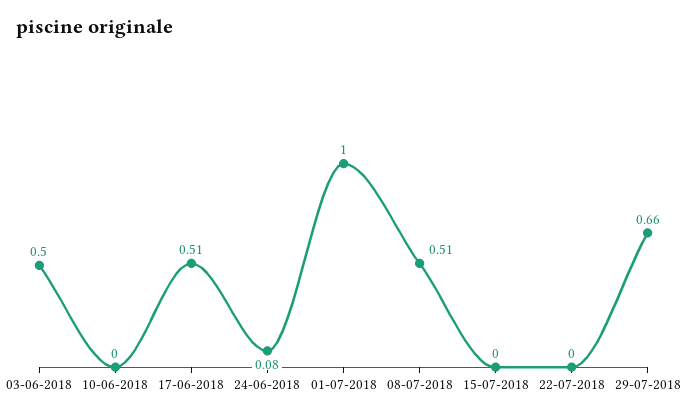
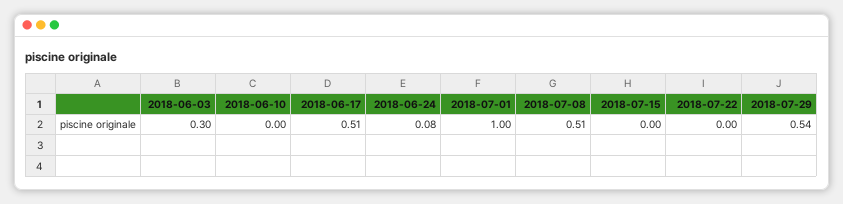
03-06-2018: 0.5 -> 0.3
29-07-2018: 0.66 -> 0.54

